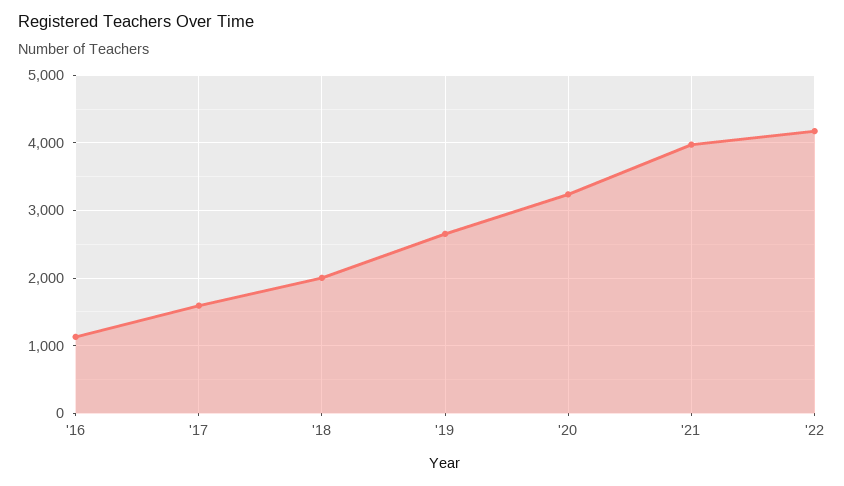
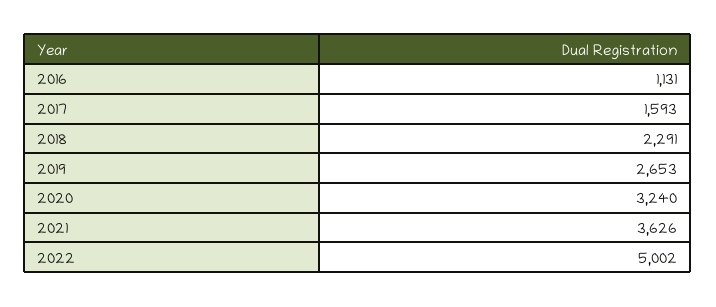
'18: 2000 -> 2291
'21: 4000 -> 3626
'22: 4200 -> 5002

